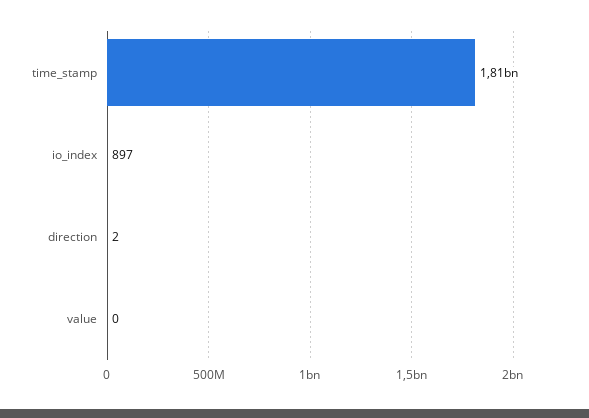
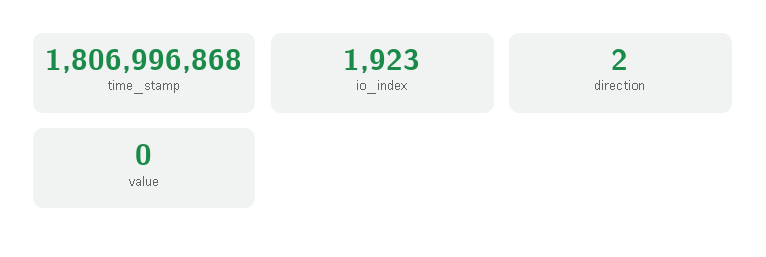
io_index: 897 -> 1923

